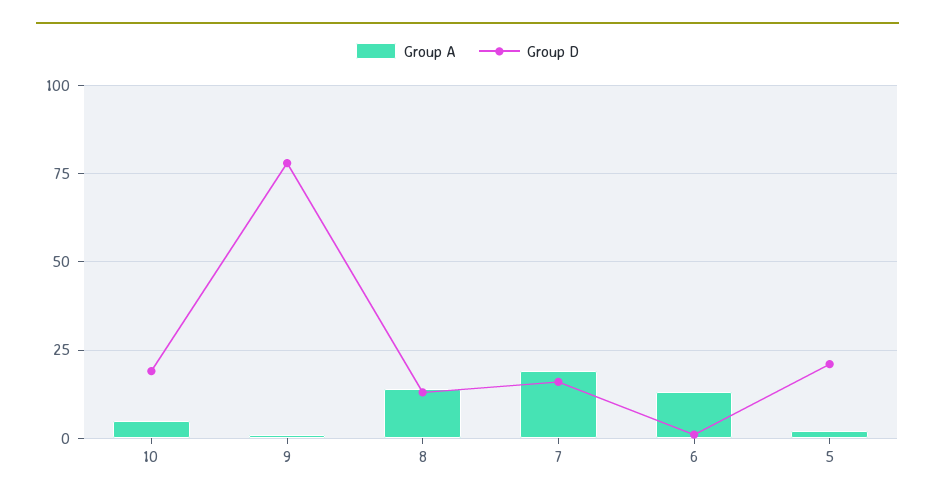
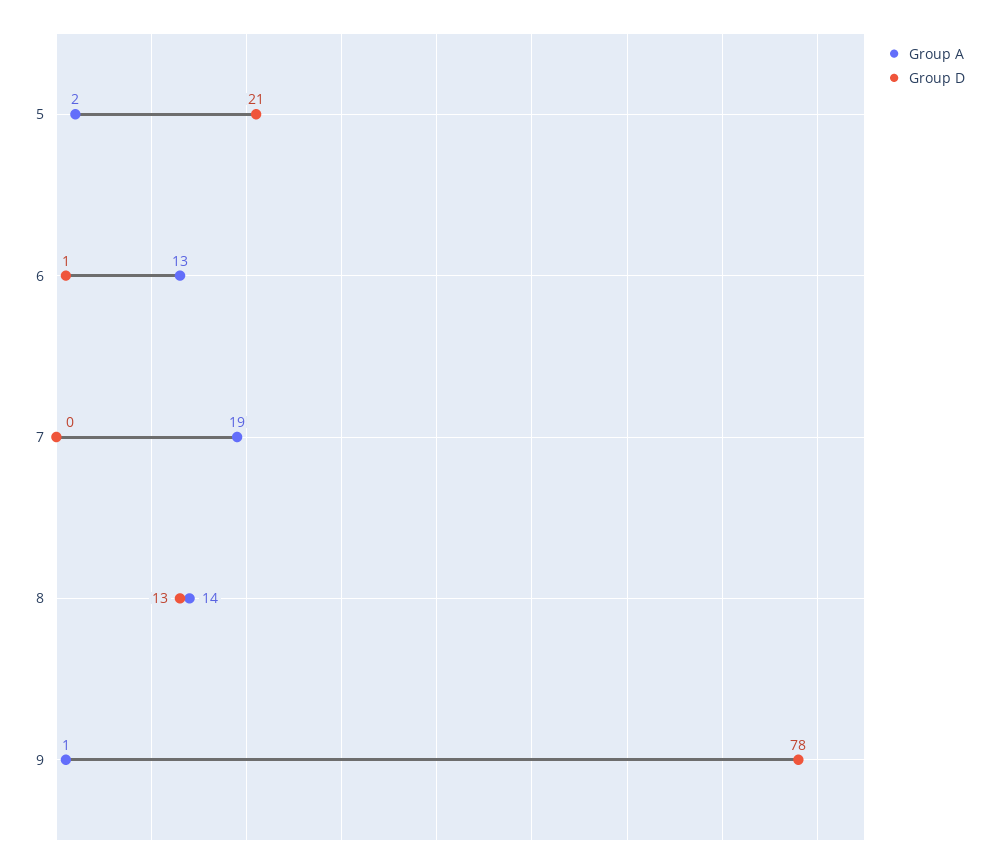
Group A, 10: 5 -> none
Group D, 10: 20 -> none
Group D, 7: 15 -> 0

